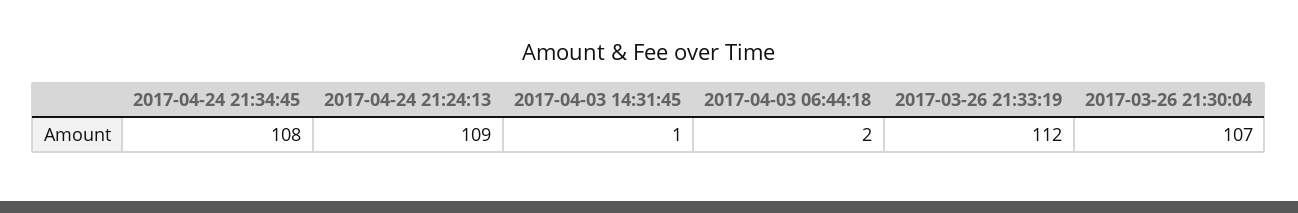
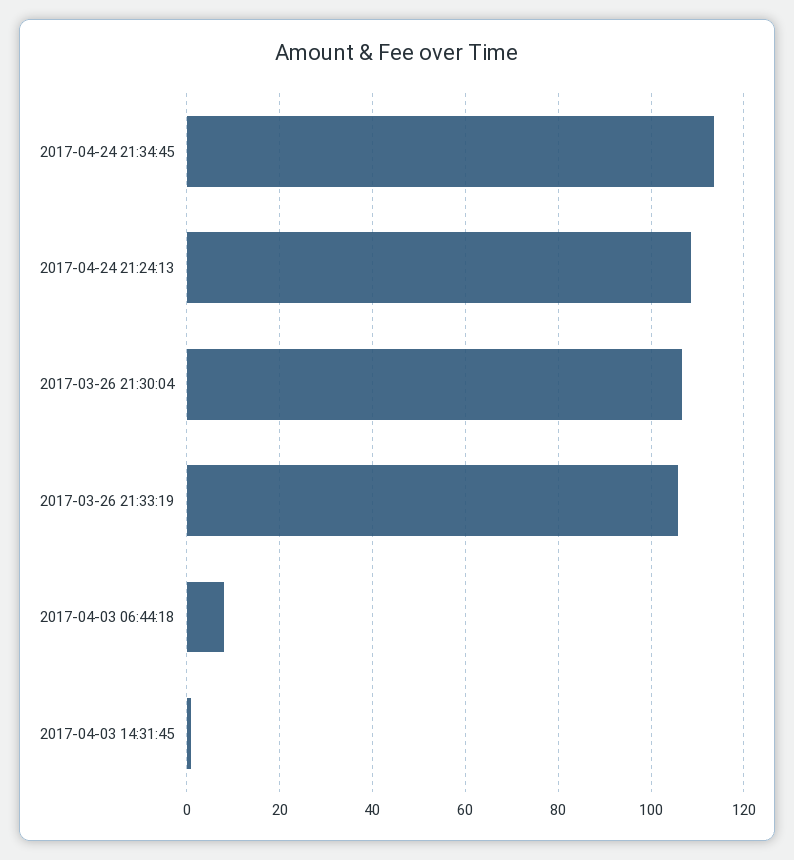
2017-04-24 21:34:45: 108 -> 114
2017-04-03 06:44:18: 2 -> 8
2017-03-26 21:33:19: 112 -> 106

